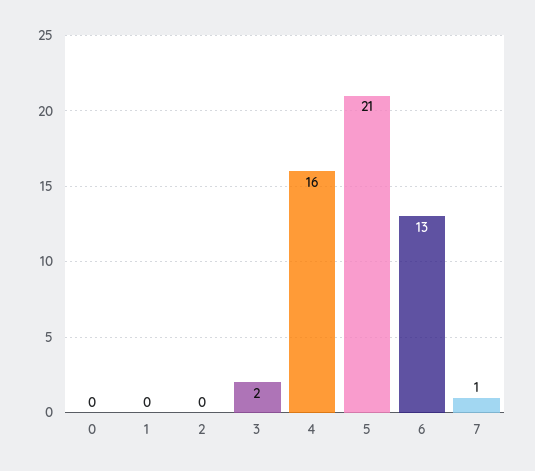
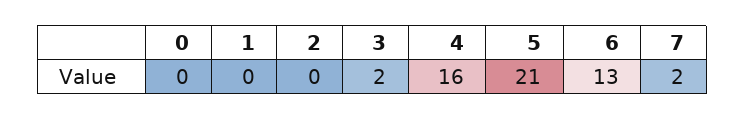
7: 1 -> 2

